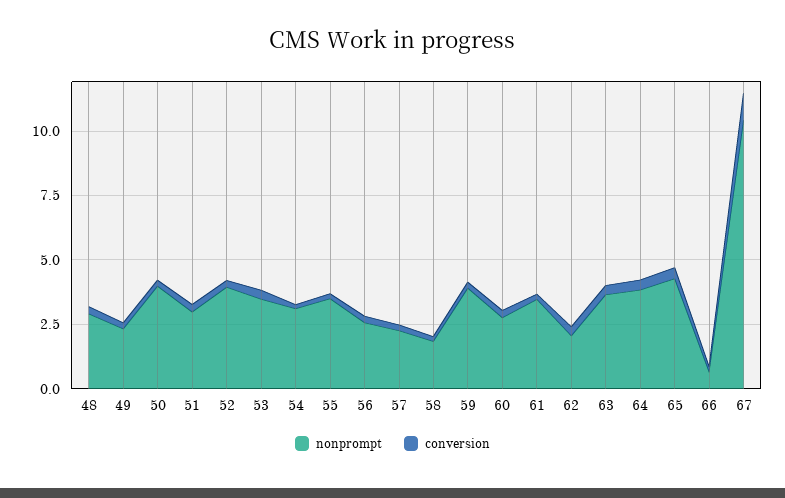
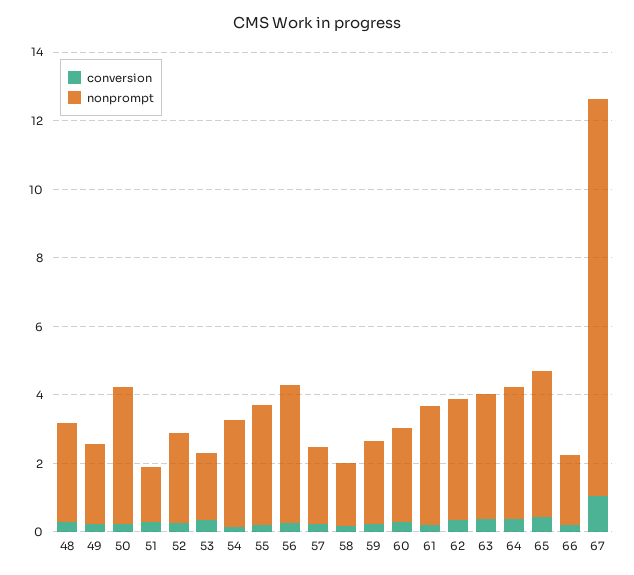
nonprompt, 51: 3 -> 1.5
nonprompt, 52: 4 -> 2.5
nonprompt, 53: 3.5 -> 2
nonprompt, 56: 2.5 -> 4
nonprompt, 59: 4 -> 2.5
nonprompt, 62: 2 -> 3.5
nonprompt, 66: 0.5 -> 2
nonprompt, 67: 10.5 -> 11.5

